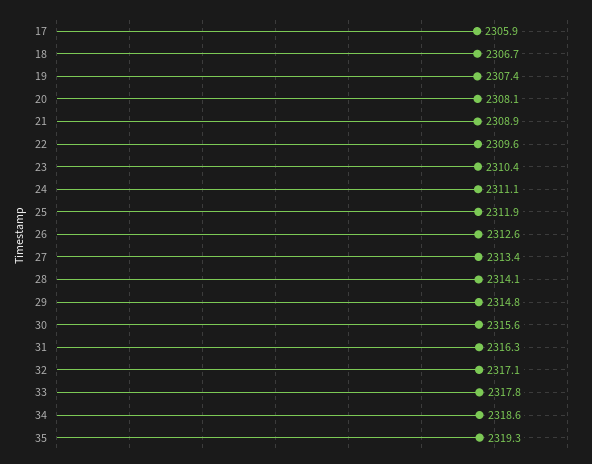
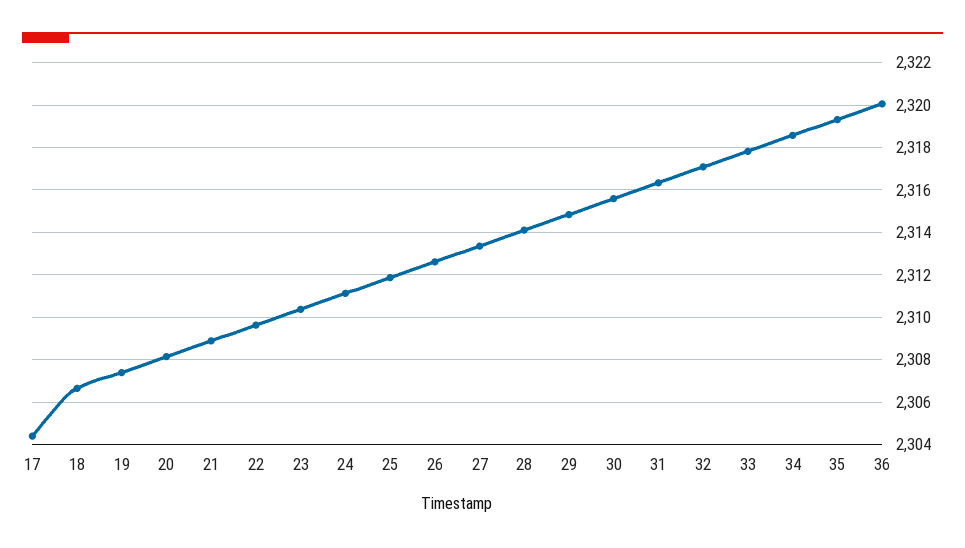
17: 2305.9 -> 2304.5
36: none -> 2320

